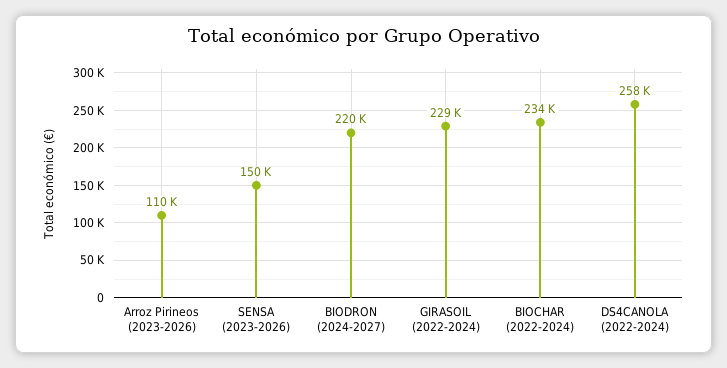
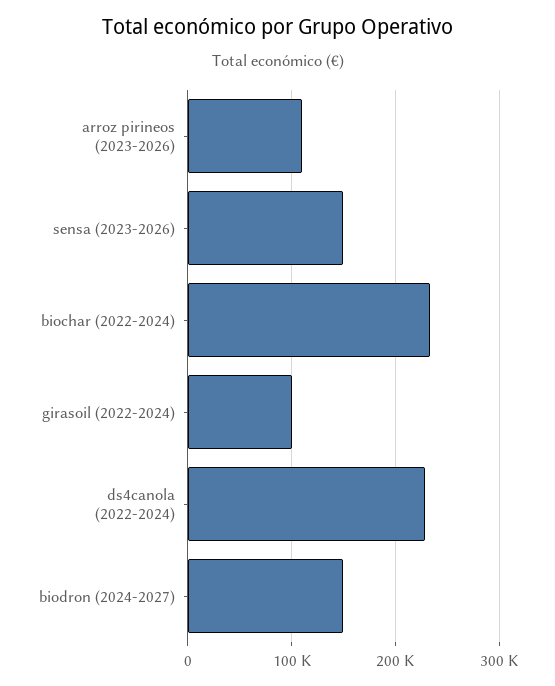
BIODRON (2024-2027): 220000 -> 150000
GIRASOIL (2022-2024): 229000 -> 100000
DS4CANOLA (2022-2024): 258000 -> 230000

